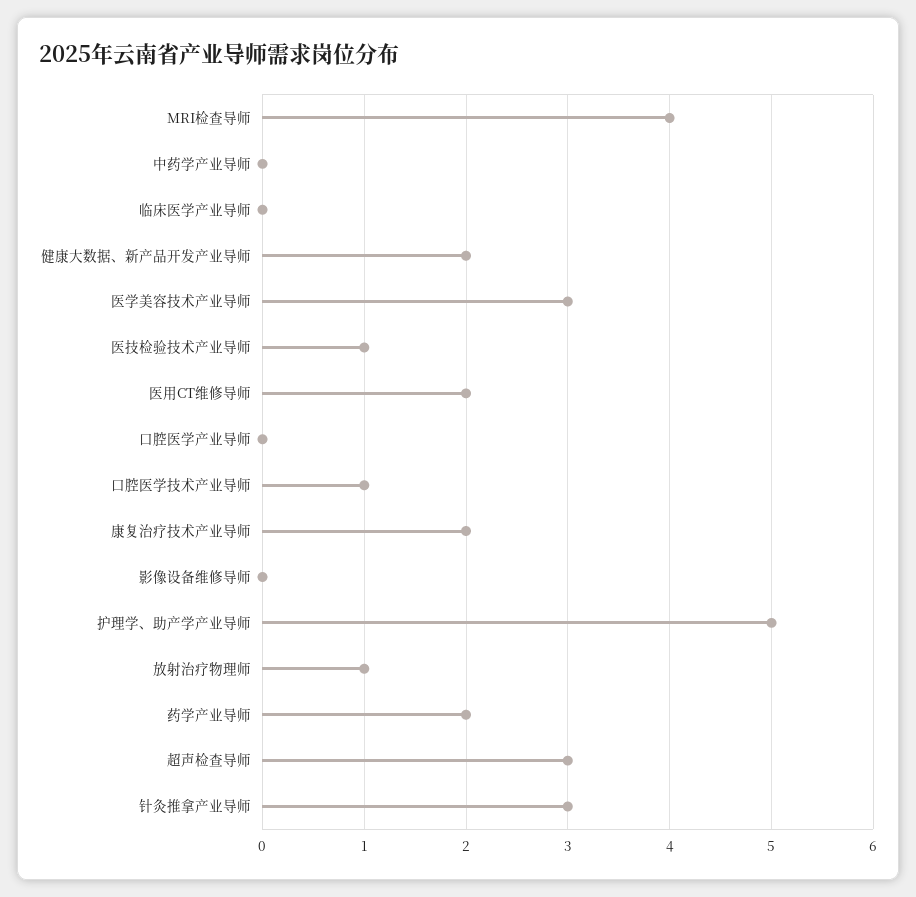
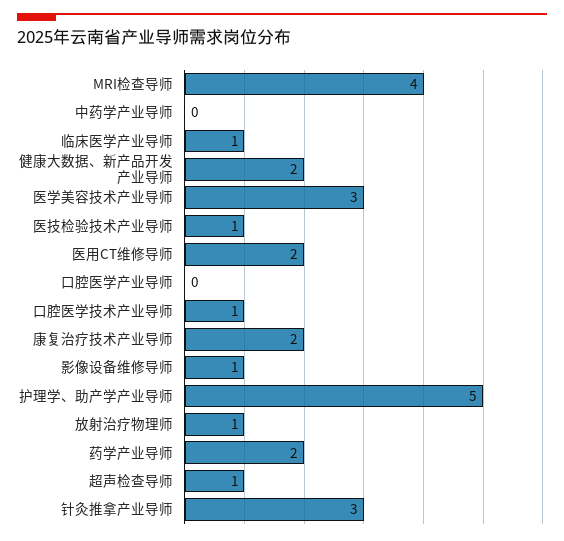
临床医学产业导师: 0 -> 1
影像设备维修导师: 0 -> 1
超声检查导师: 3 -> 1

